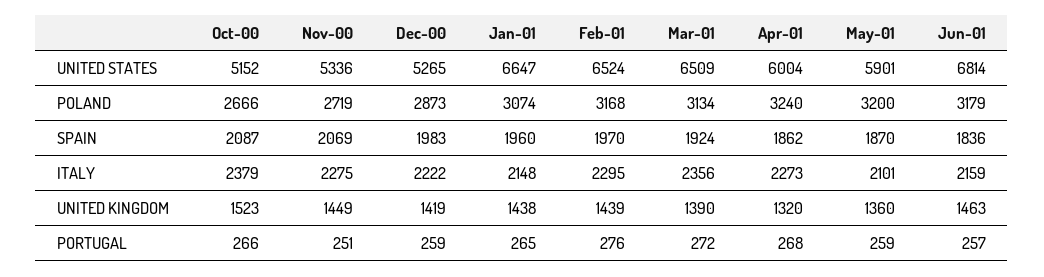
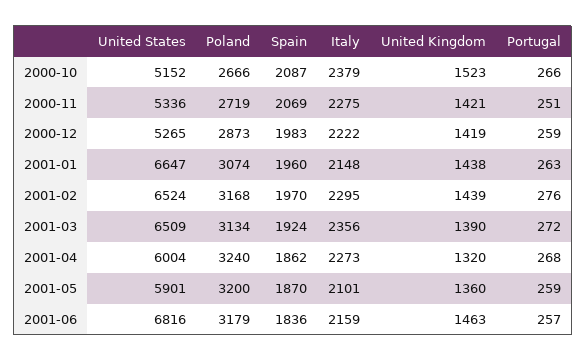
Jun-01, UNITED STATES: 6814 -> 6816
Nov-00, UNITED KINGDOM: 1449 -> 1421
Jan-01, PORTUGAL: 265 -> 263

